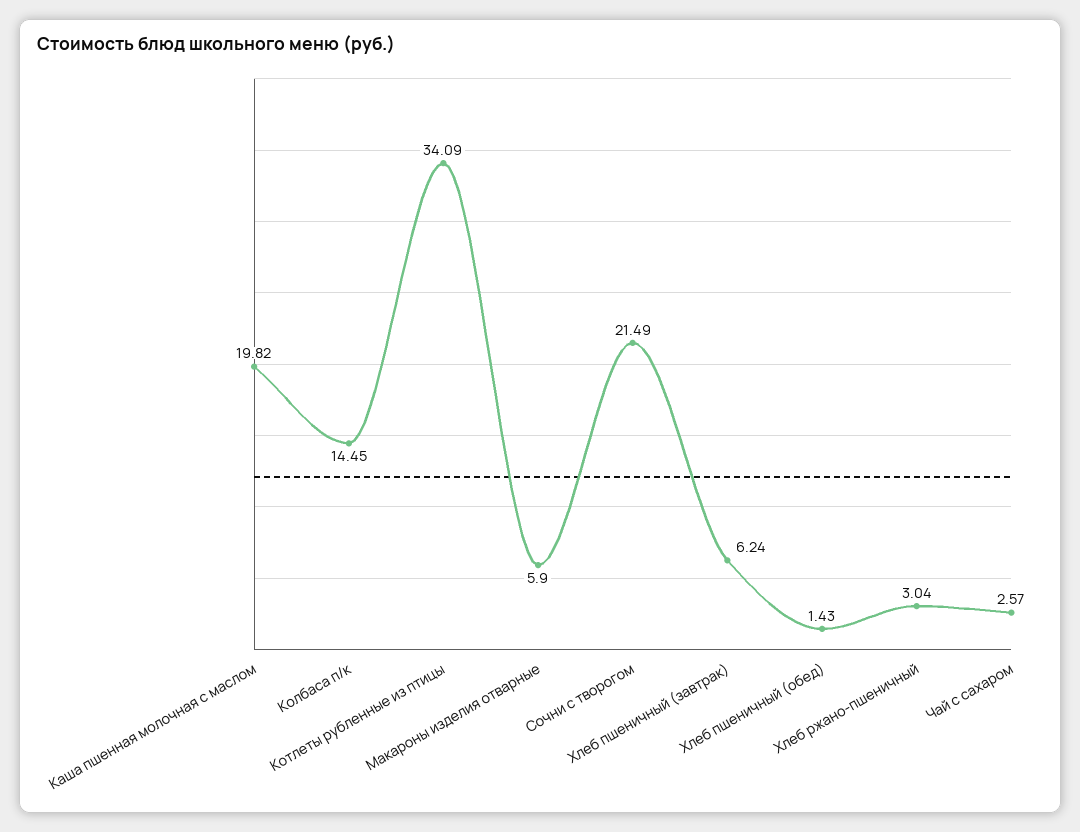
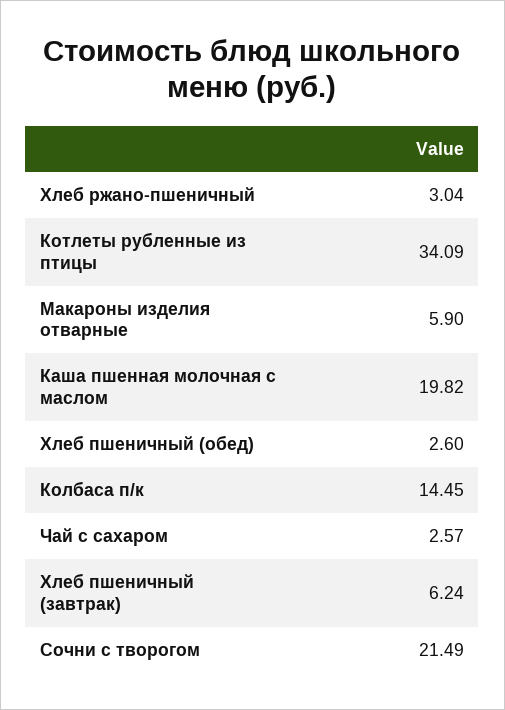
Хлеб пшеничный (обед): 1.43 -> 2.6

